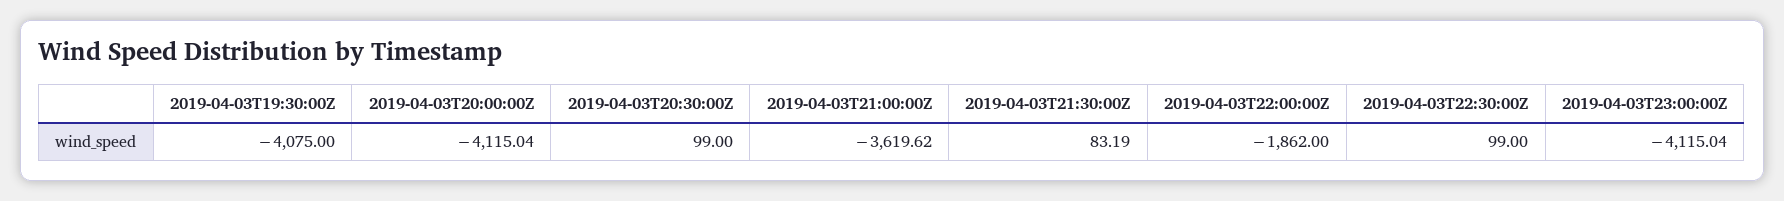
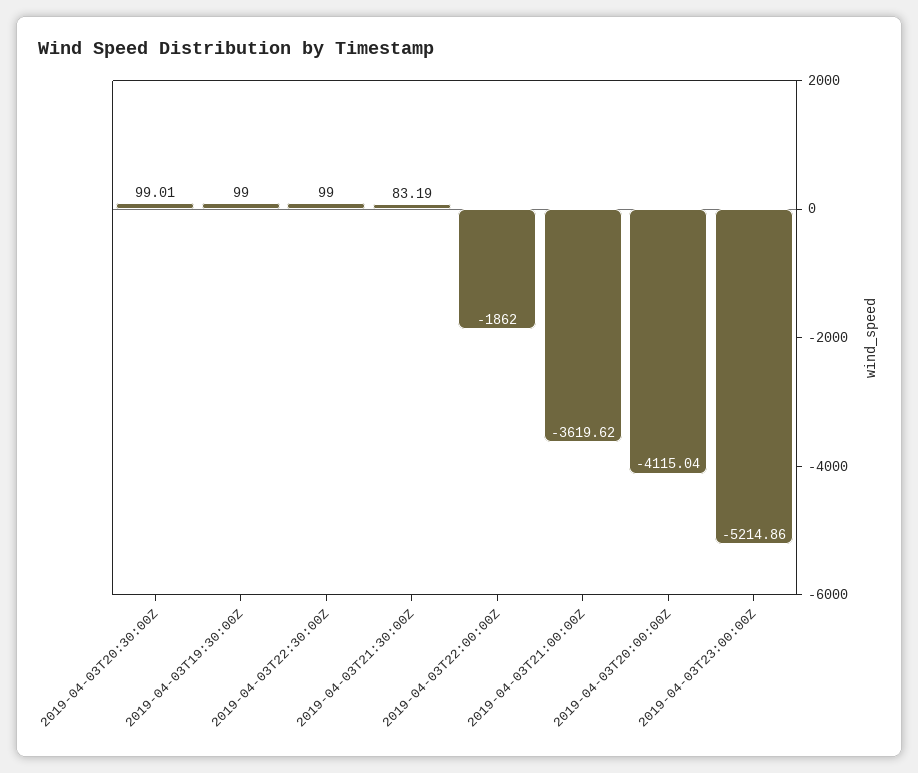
2019-04-03T19:30:00Z: -4075 -> 99
2019-04-03T20:30:00Z: 99 -> 99.01
2019-04-03T23:00:00Z: -4115.04 -> -5214.86

